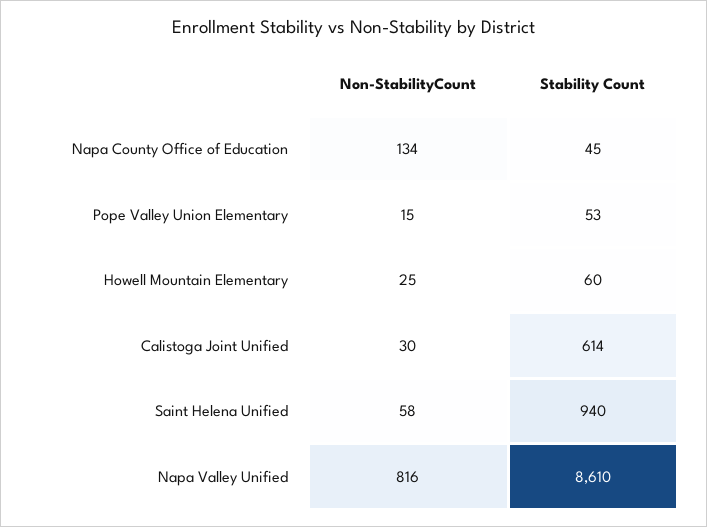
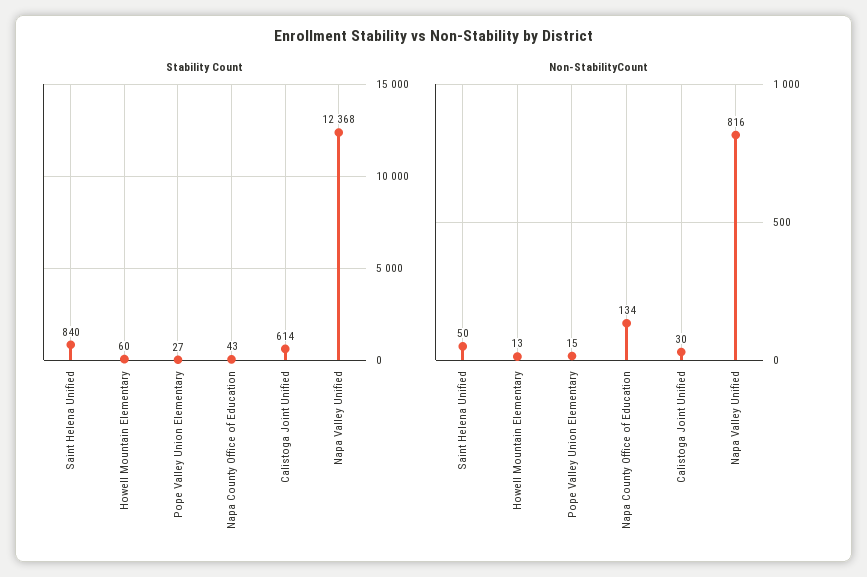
Stability Count, Napa County Office of Education: 45 -> 43
Stability Count, Pope Valley Union Elementary: 53 -> 27
Non-StabilityCount, Howell Mountain Elementary: 25 -> 13
Non-StabilityCount, Saint Helena Unified: 58 -> 50
Stability Count, Saint Helena Unified: 940 -> 840
Stability Count, Napa Valley Unified: 8610 -> 12368

